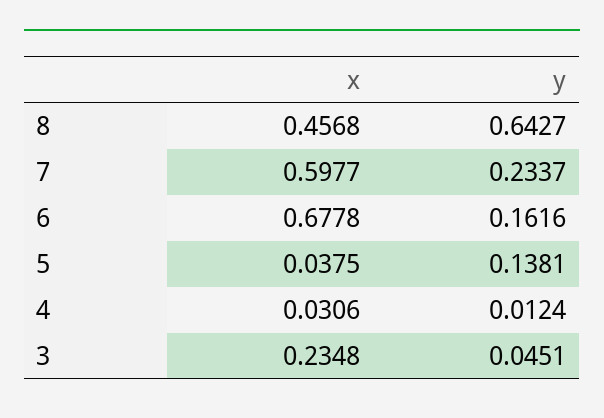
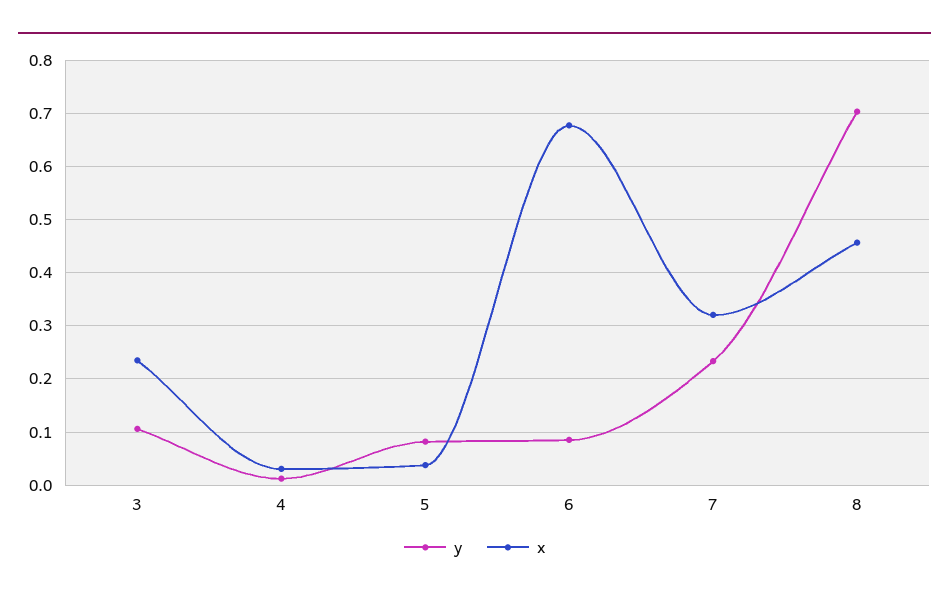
y, 8: 0.6427 -> 0.7
x, 7: 0.5977 -> 0.32
y, 6: 0.1616 -> 0.08
y, 5: 0.1381 -> 0.08
y, 3: 0.0451 -> 0.1

